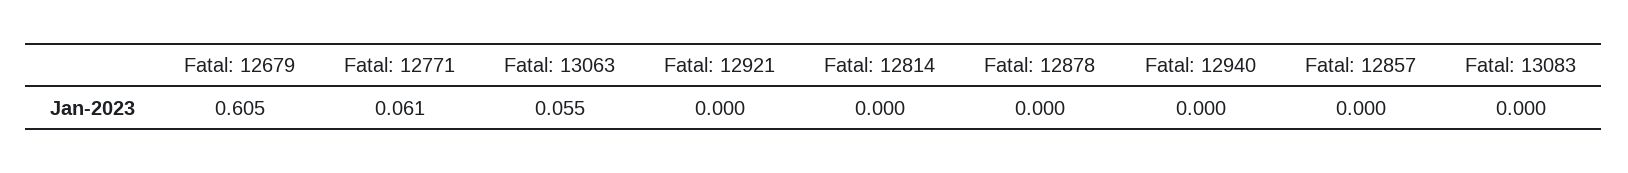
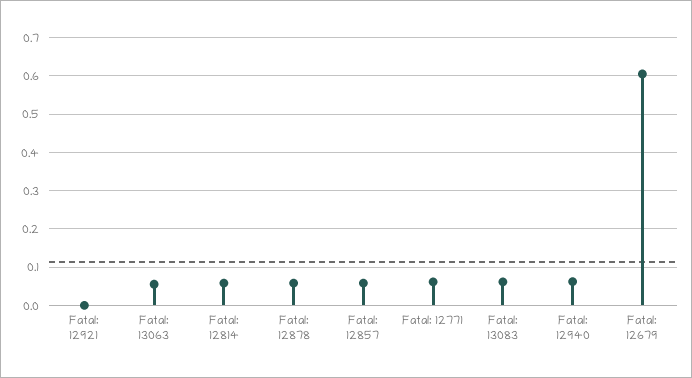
Fatal: 12814: 0 -> 0.06
Fatal: 12878: 0 -> 0.06
Fatal: 12940: 0 -> 0.06
Fatal: 12857: 0 -> 0.06
Fatal: 13083: 0 -> 0.06

